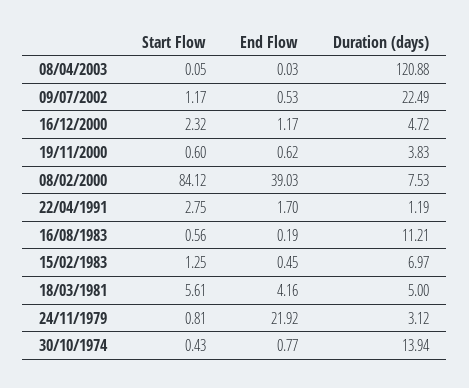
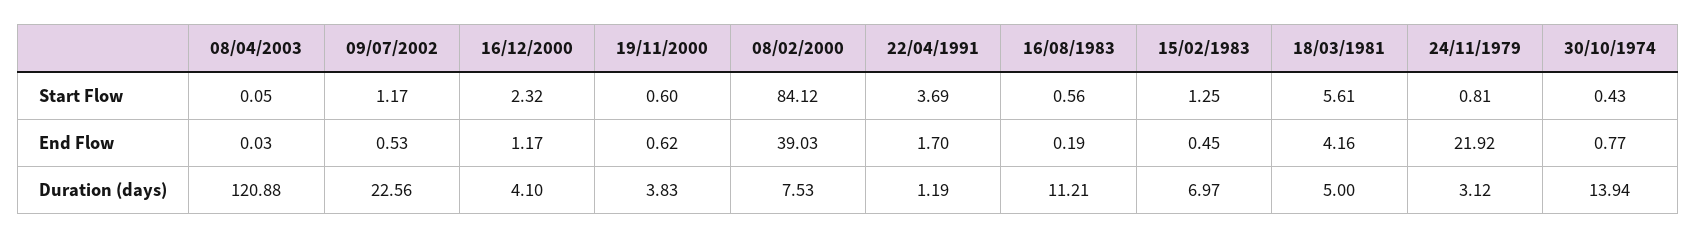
Duration (days), 09/07/2002: 22.49 -> 22.56
Duration (days), 16/12/2000: 4.72 -> 4.1
Start Flow, 22/04/1991: 2.75 -> 3.69

